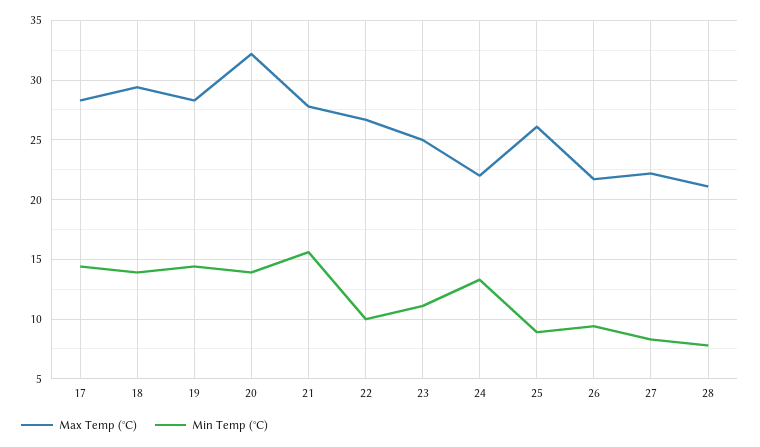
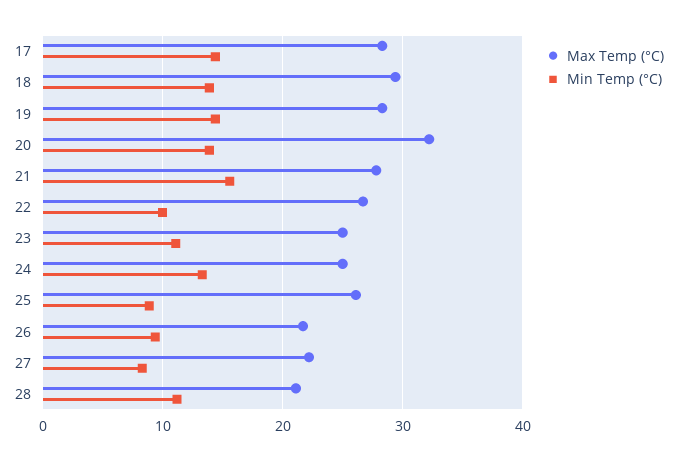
Max Temp (°C), 24: 22 -> 25
Min Temp (°C), 28: 8 -> 11

